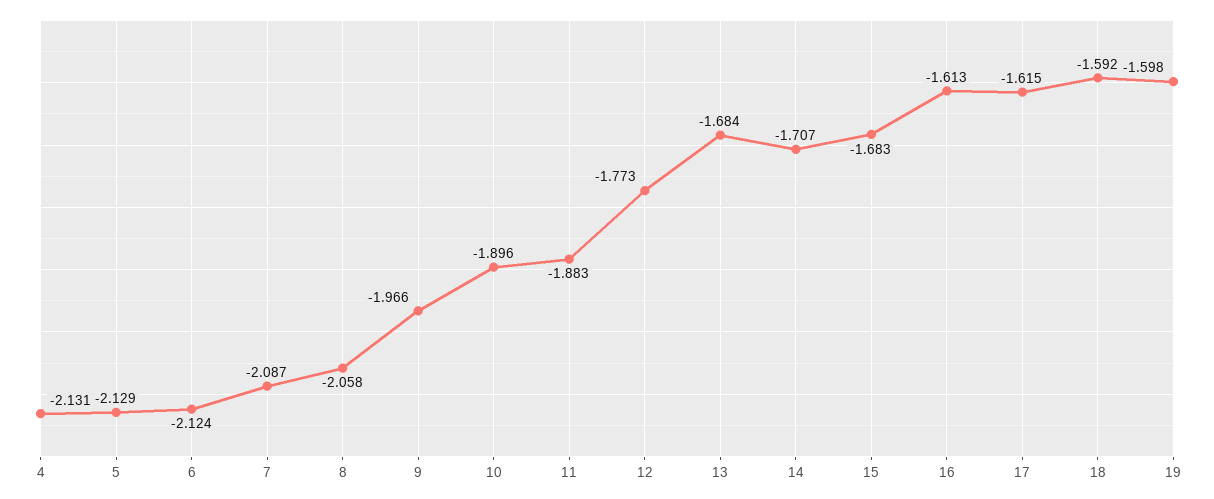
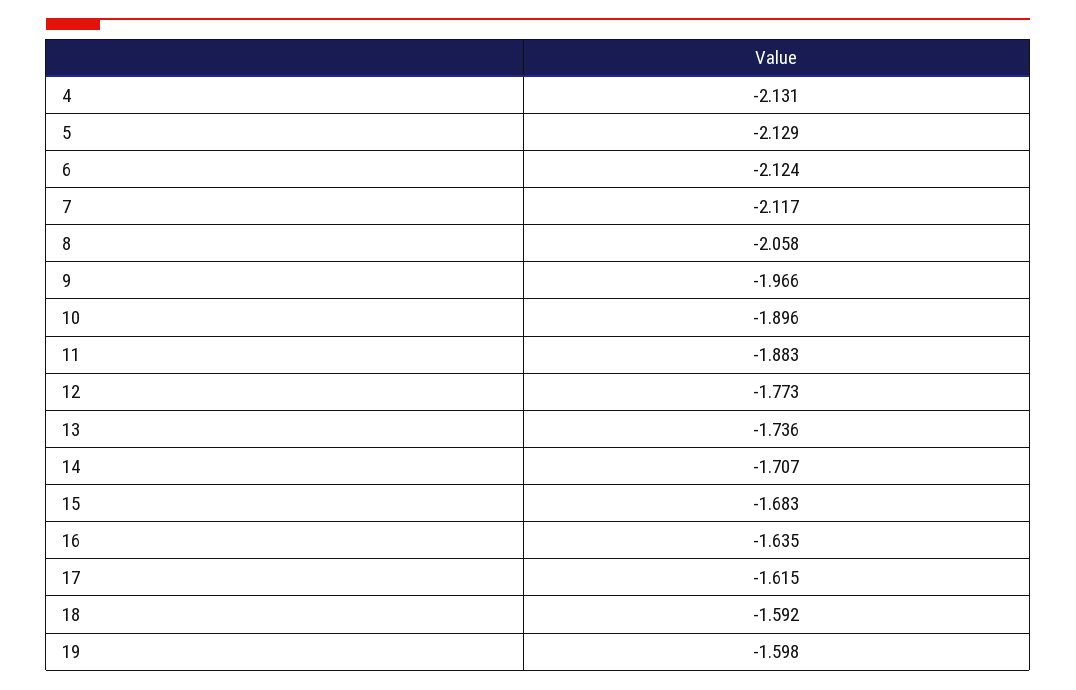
7: -2.087 -> -2.117
13: -1.684 -> -1.736
16: -1.613 -> -1.635

